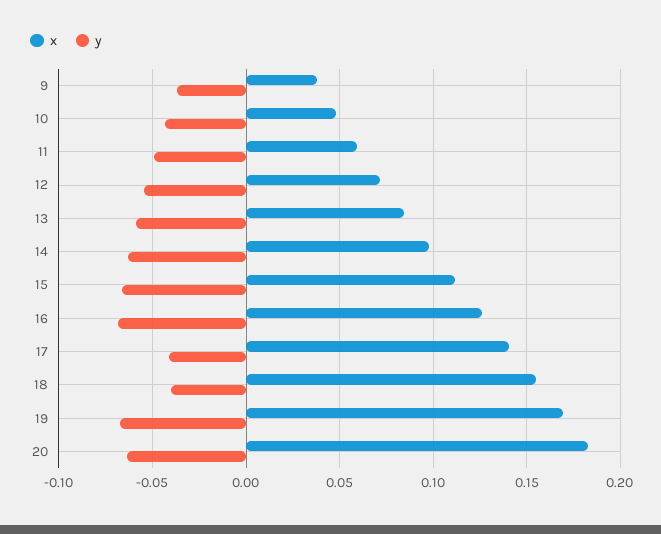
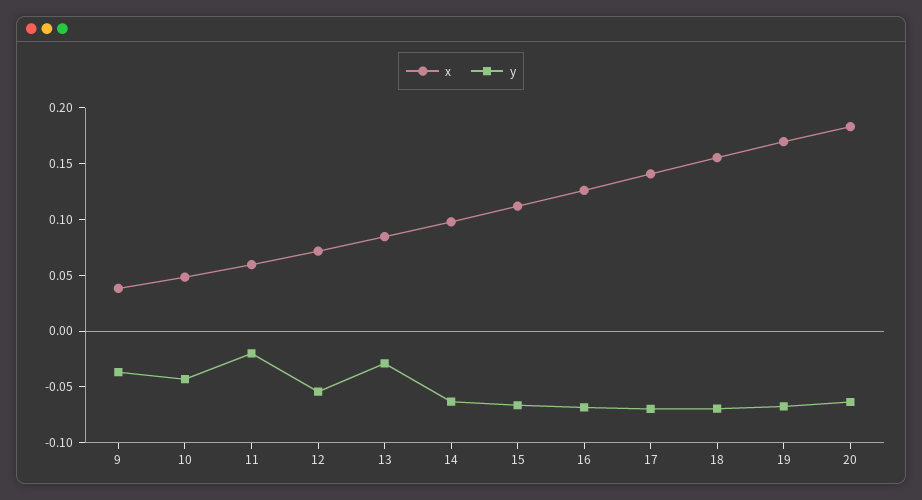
y, 11: -0.05 -> -0.02
y, 13: -0.06 -> -0.03
y, 17: -0.04 -> -0.07
y, 18: -0.04 -> -0.07

